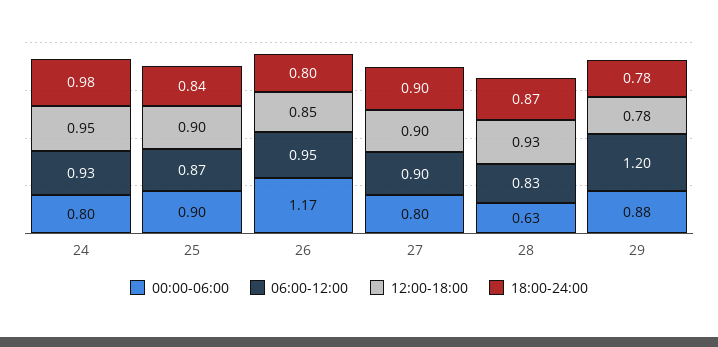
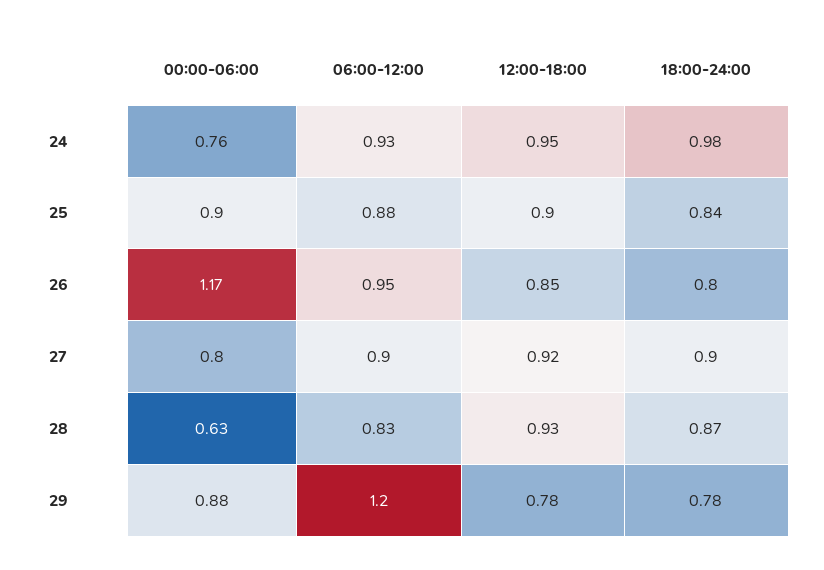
00:00-06:00, 24: 0.8 -> 0.76
06:00-12:00, 25: 0.87 -> 0.88
12:00-18:00, 27: 0.9 -> 0.92

